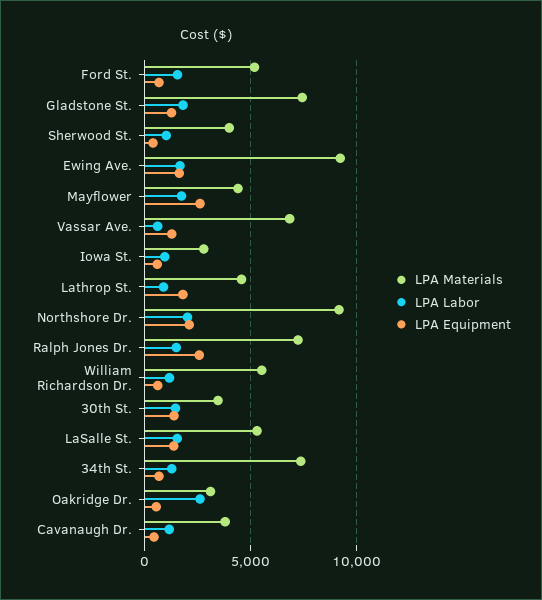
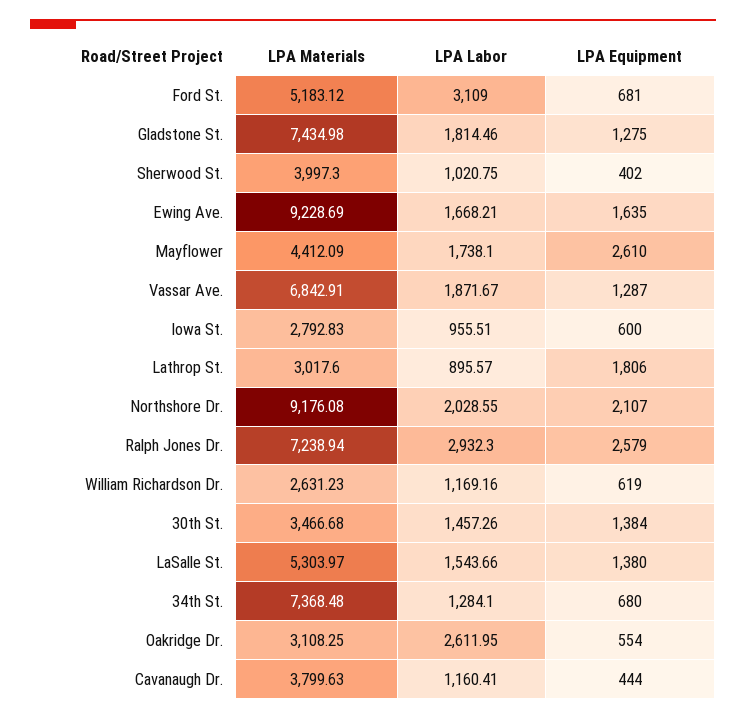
LPA Labor, Ford St.: 1500 -> 3109
LPA Labor, Vassar Ave.: 500 -> 1871.67
LPA Materials, Lathrop St.: 4500 -> 3017.6
LPA Labor, Ralph Jones Dr.: 1500 -> 2932.3
LPA Materials, William Richardson Dr.: 5500 -> 2631.23

